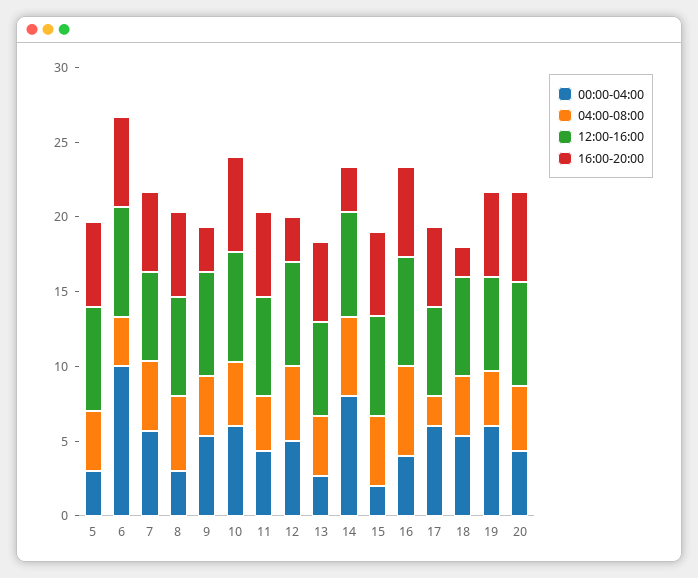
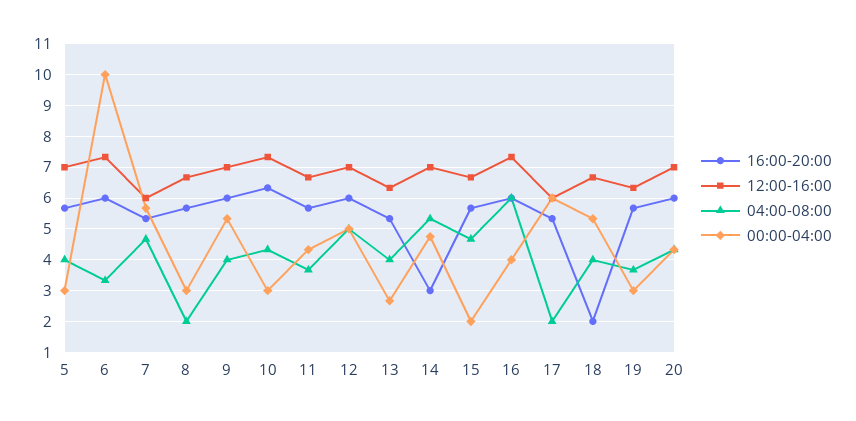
04:00-08:00, 8: 5 -> 2
16:00-20:00, 9: 3 -> 6
00:00-04:00, 10: 6 -> 3
16:00-20:00, 12: 3 -> 6
00:00-04:00, 14: 8 -> 4.8
00:00-04:00, 19: 6 -> 3

